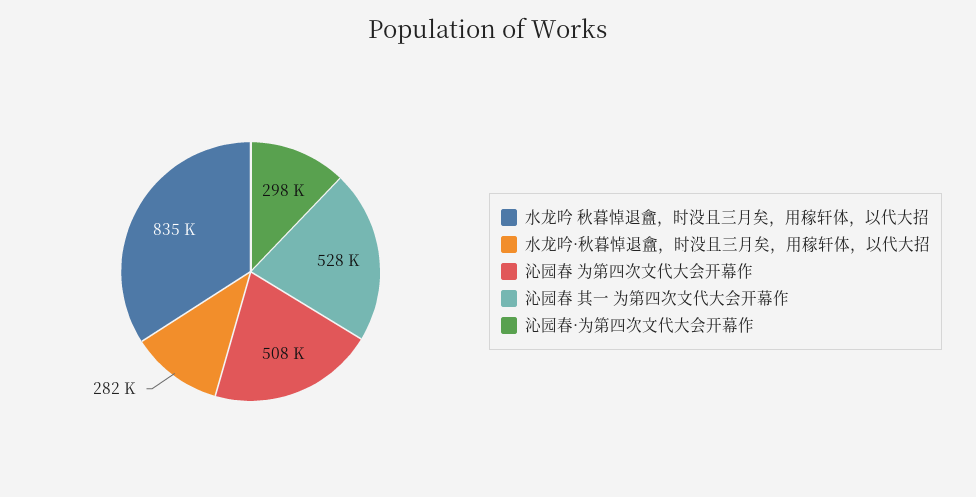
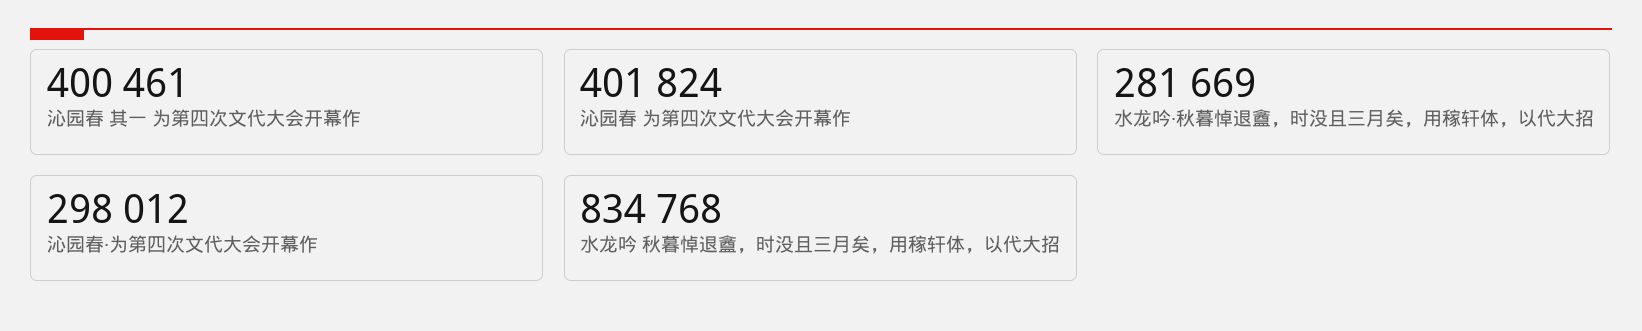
沁园春 为第四次文代大会开幕作: 508000 -> 401824
沁园春 其一 为第四次文代大会开幕作: 528000 -> 400461

